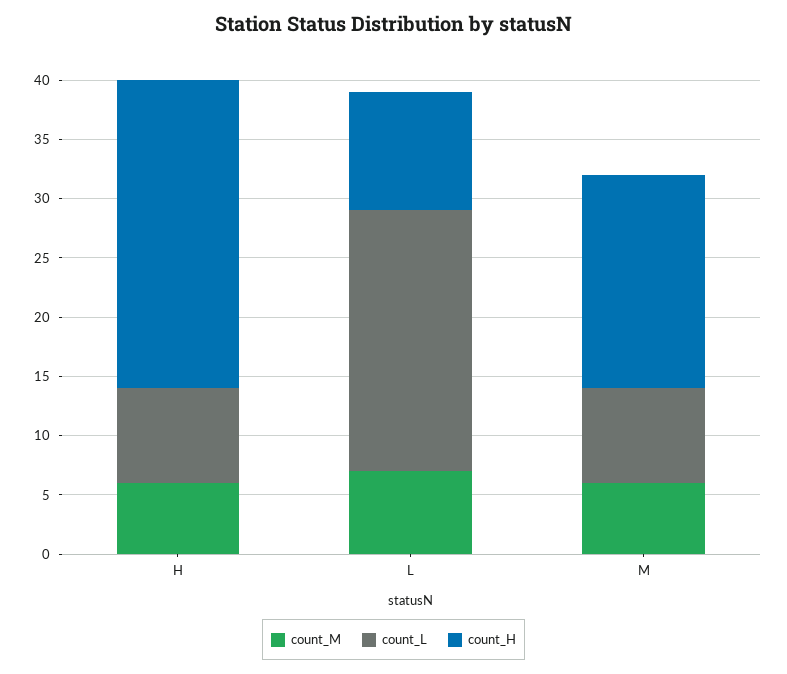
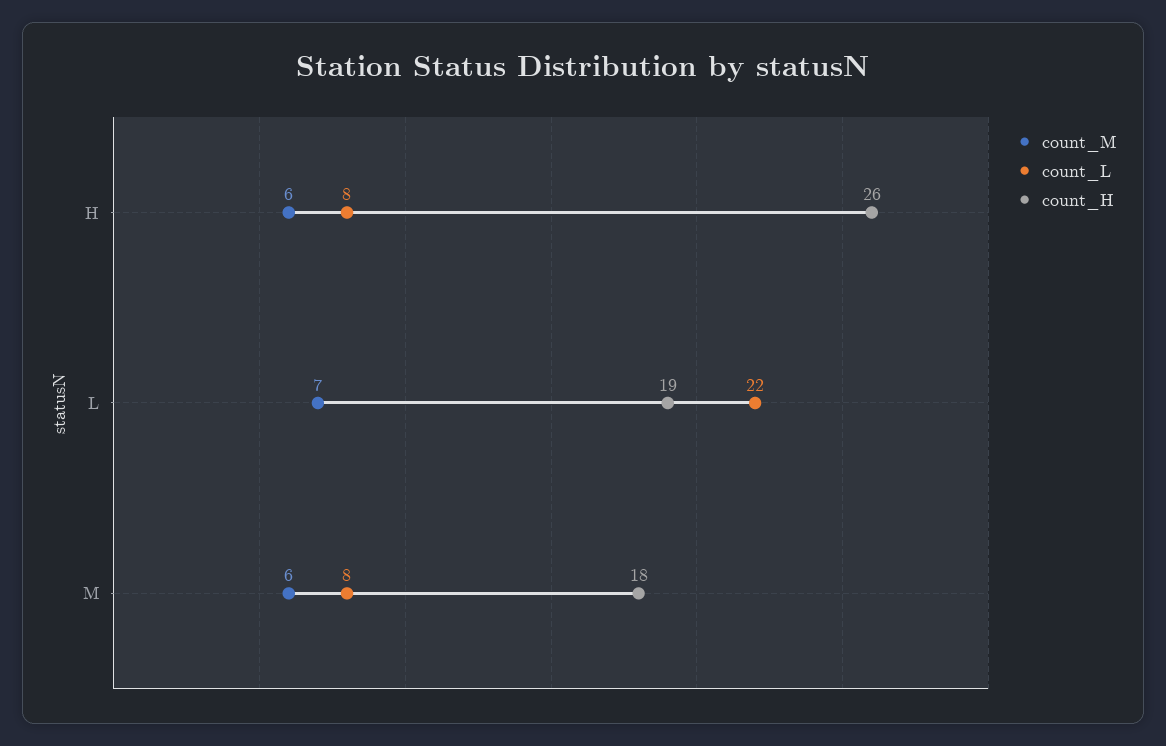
count_H, L: 10 -> 19

